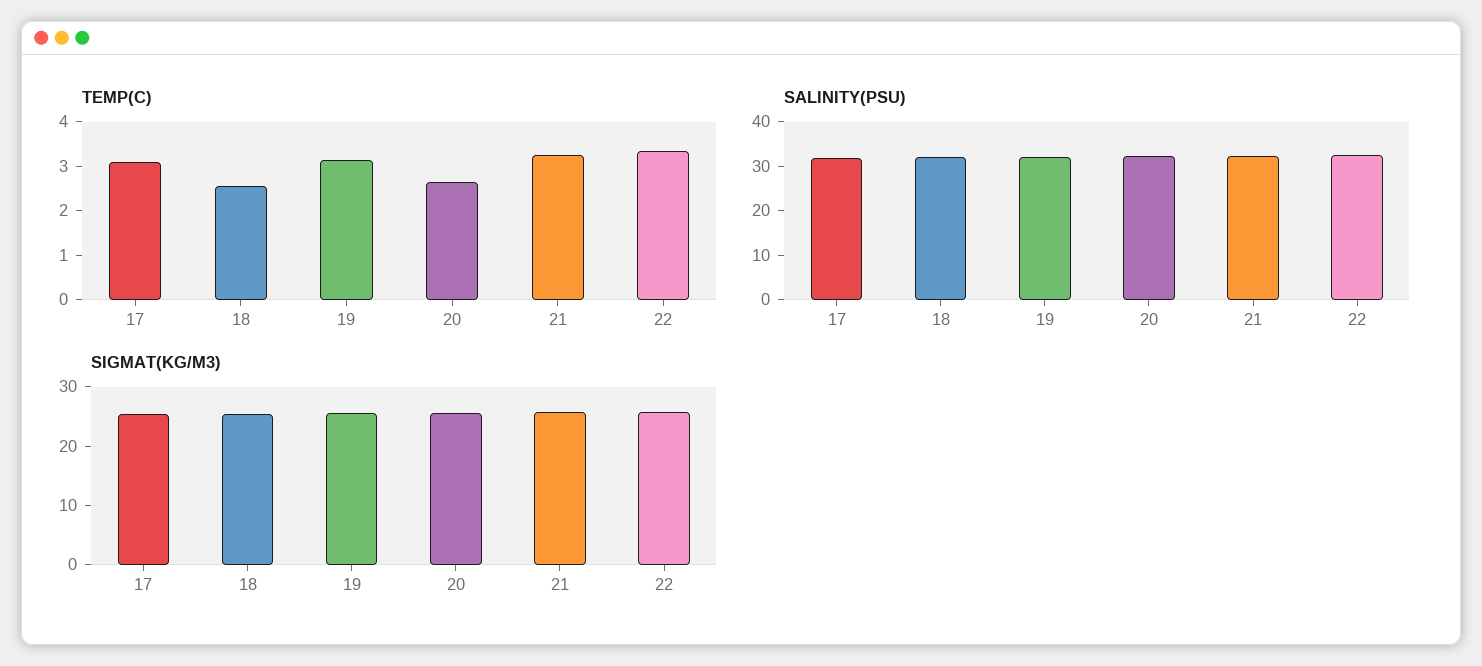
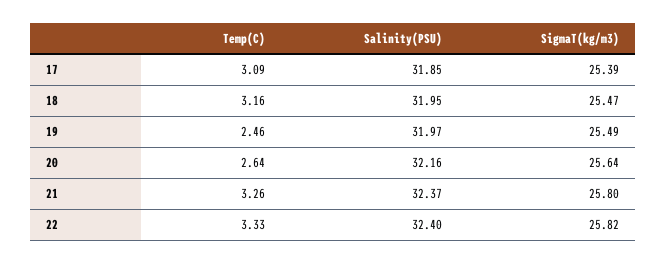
TEMP(C), 18: 2.6 -> 3.16
TEMP(C), 19: 3.2 -> 2.46

